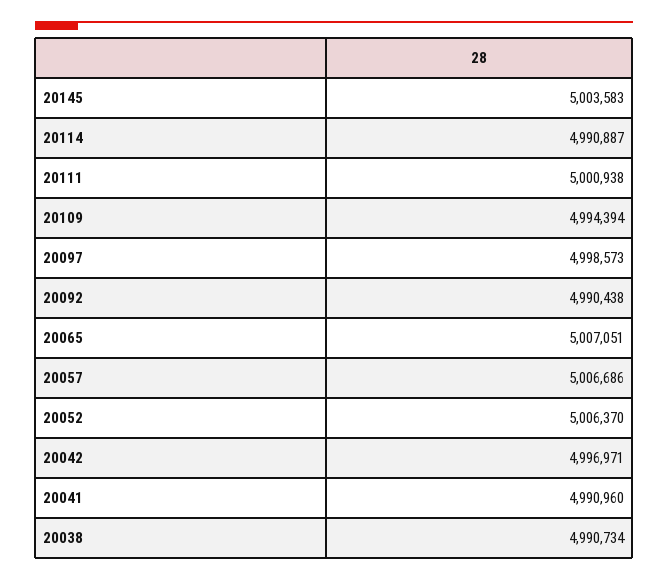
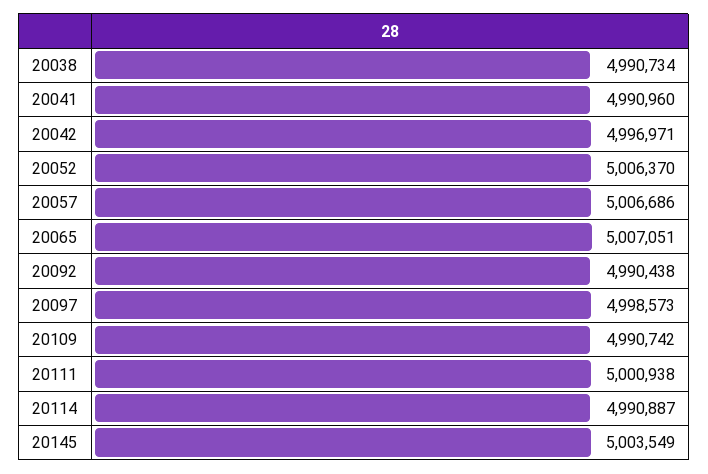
20145: 5003583 -> 5003549
20109: 4994394 -> 4990742

